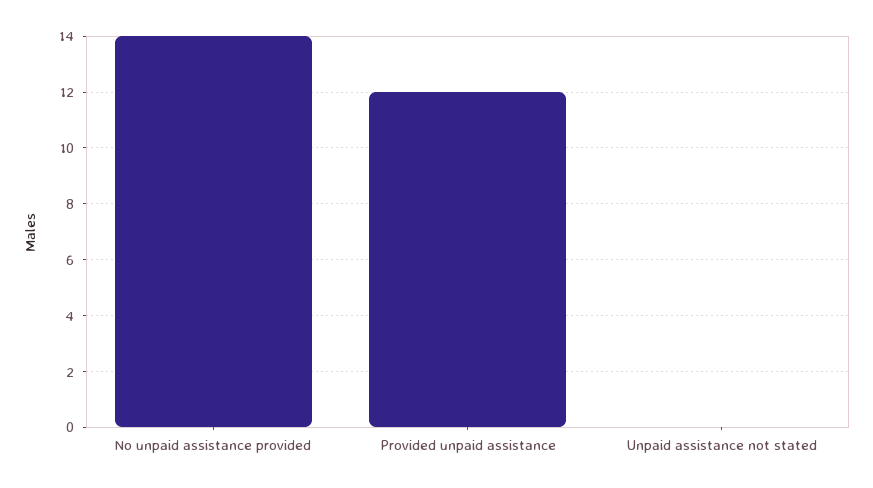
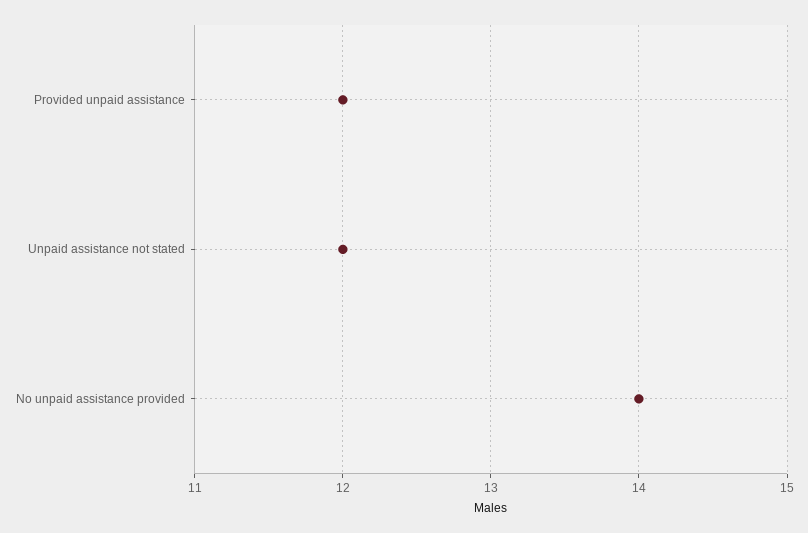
Unpaid assistance not stated: 0 -> 12

